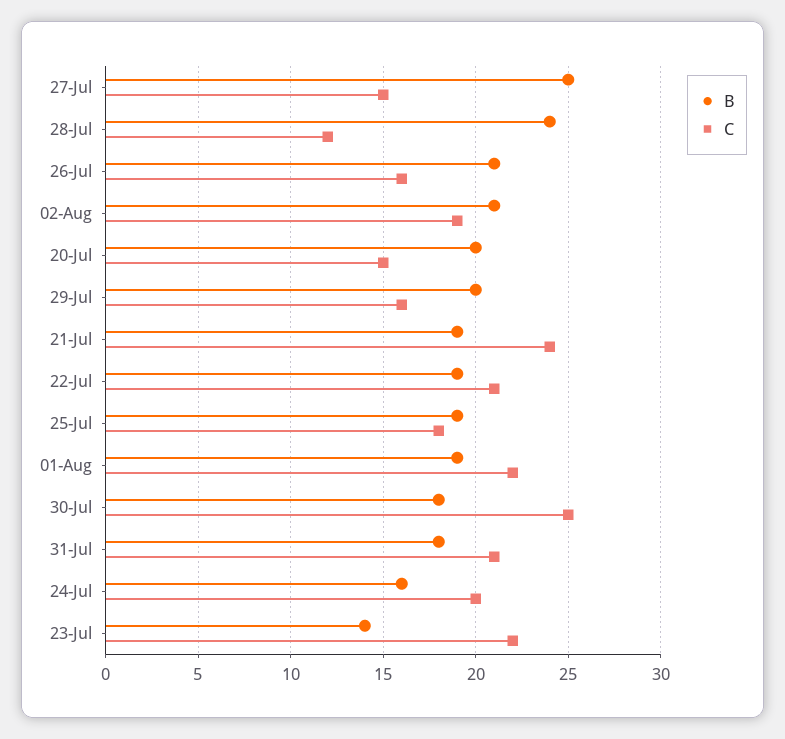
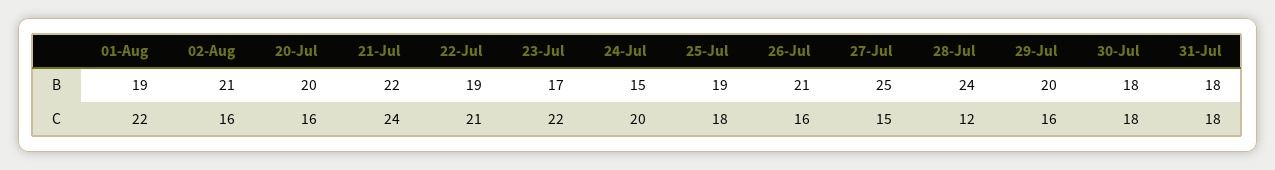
C, 02-Aug: 19 -> 16
C, 20-Jul: 15 -> 16
B, 21-Jul: 19 -> 22
C, 30-Jul: 25 -> 18
C, 31-Jul: 21 -> 18
B, 24-Jul: 16 -> 15
B, 23-Jul: 14 -> 17

